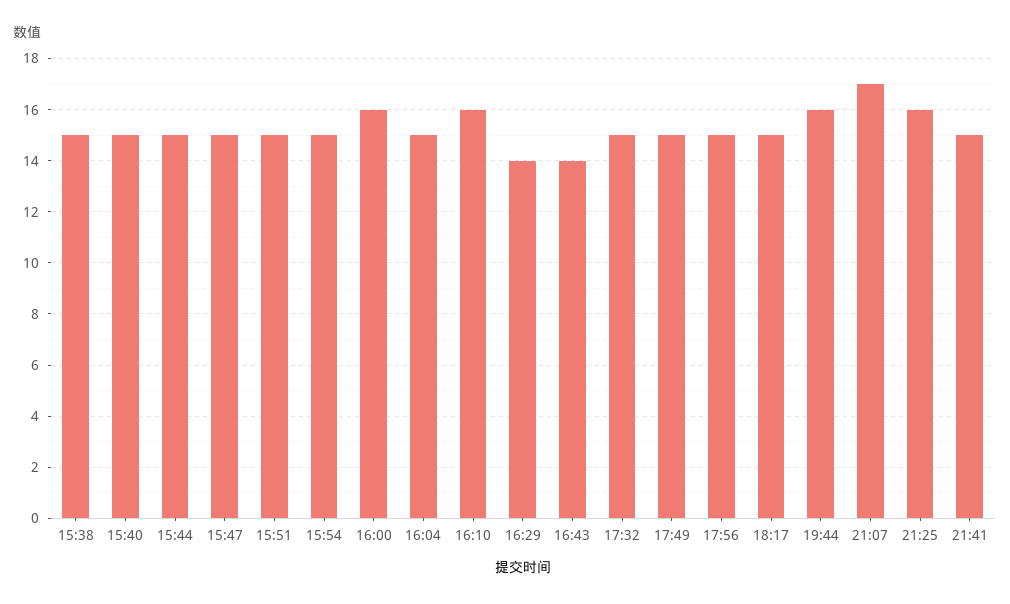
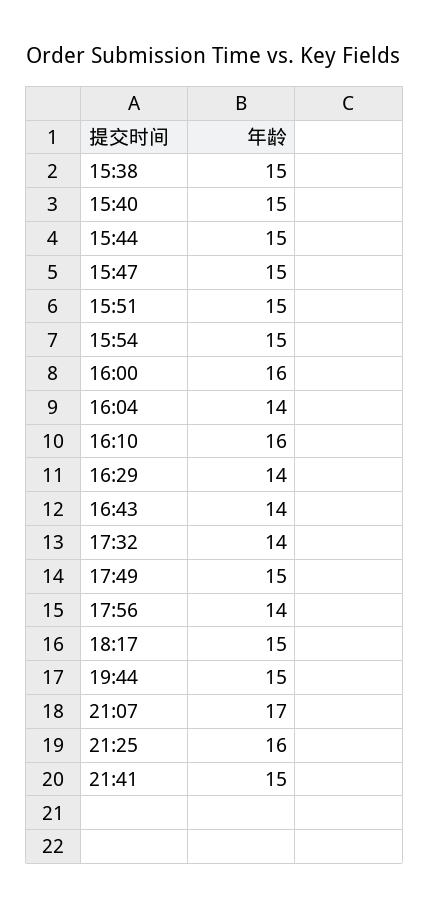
16:04: 15 -> 14
17:32: 15 -> 14
17:56: 15 -> 14
19:44: 16 -> 15

